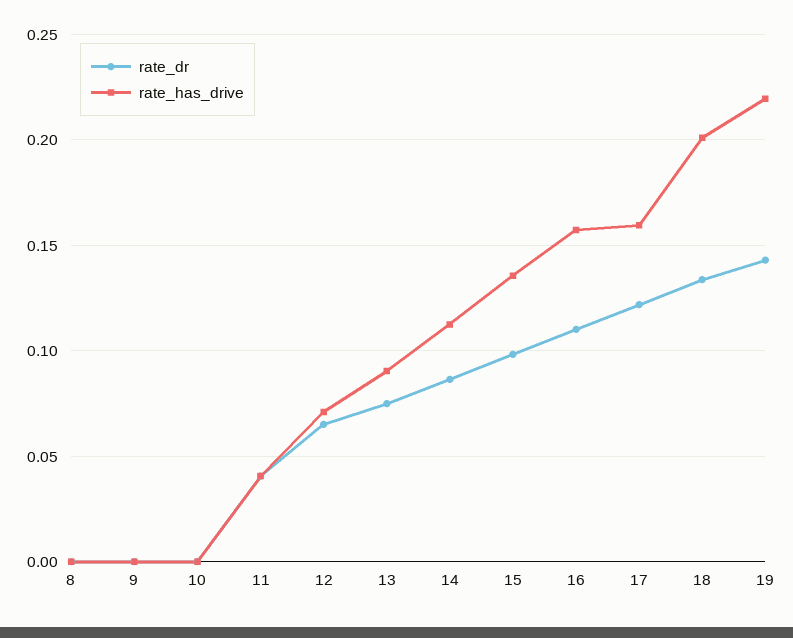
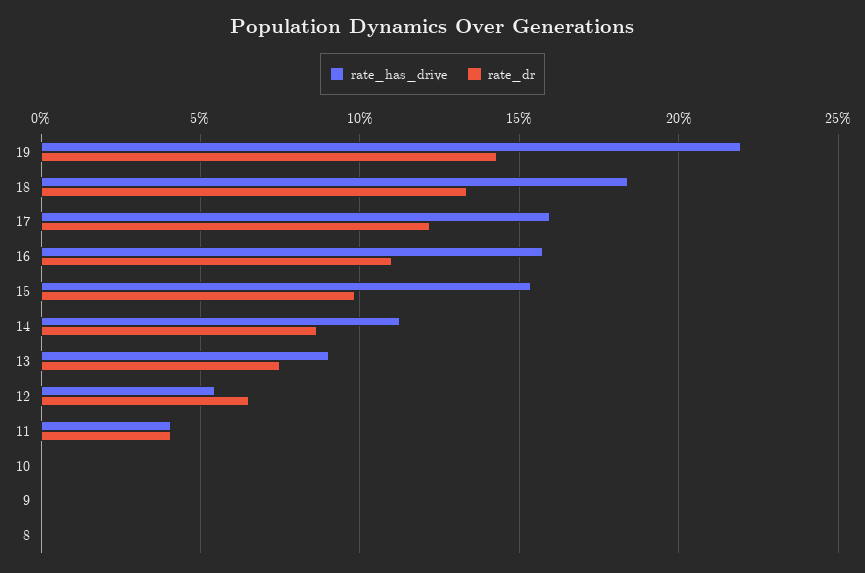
rate_has_drive, 12: 0.07 -> 0.055
rate_has_drive, 15: 0.135 -> 0.155
rate_has_drive, 18: 0.2 -> 0.185

